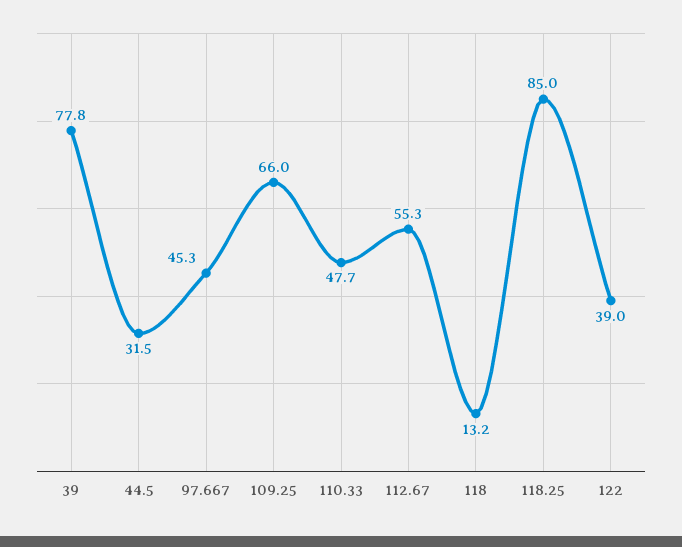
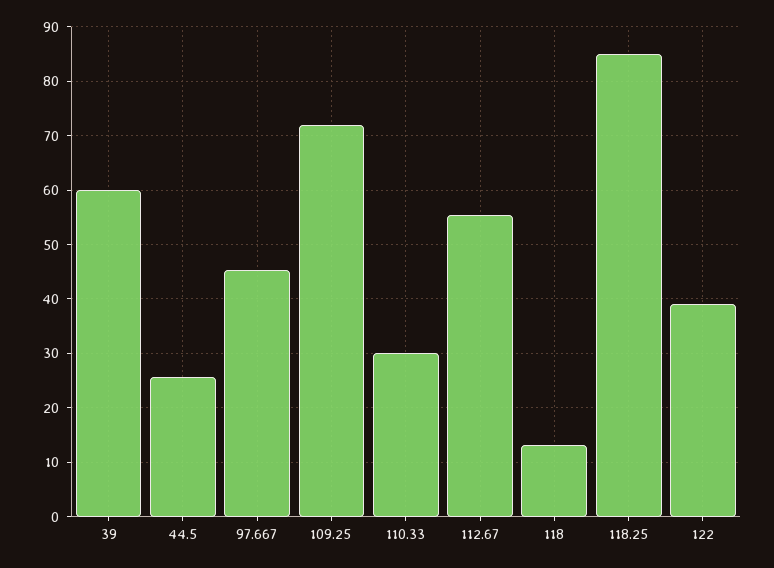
39: 77.8 -> 60
44.5: 31.5 -> 26
109.25: 66 -> 72
110.33: 47.7 -> 30

